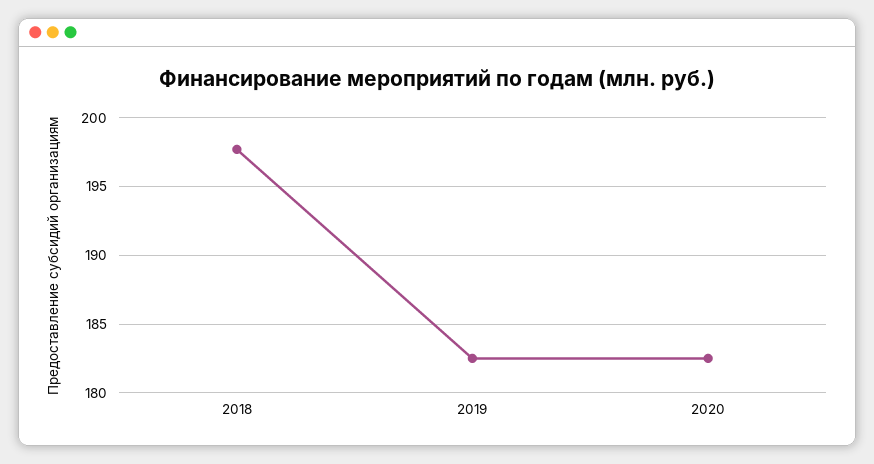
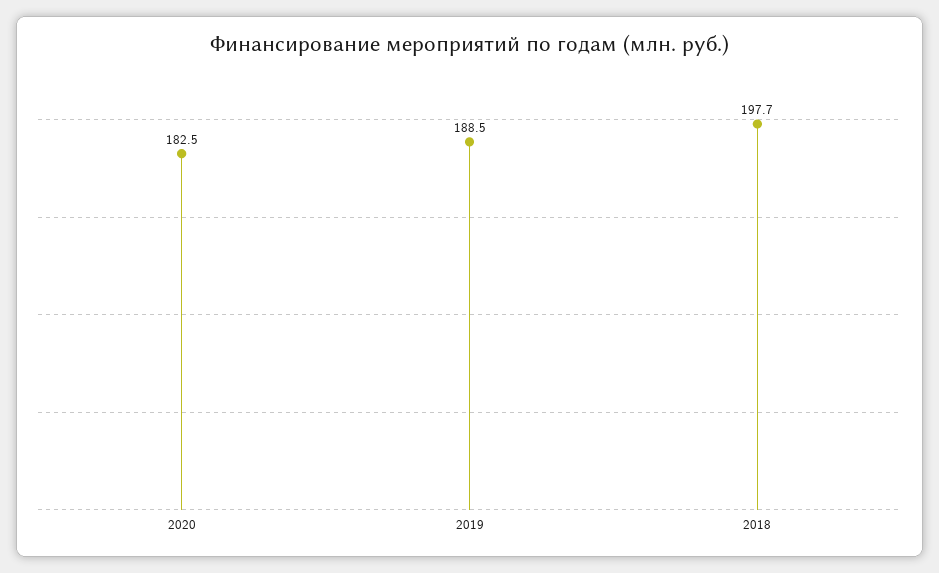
2019: 182.5 -> 188.5

